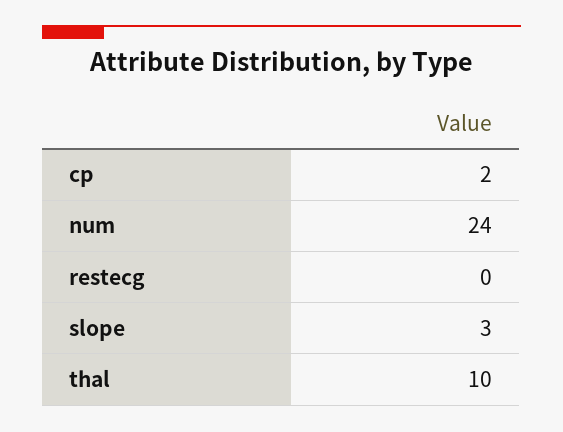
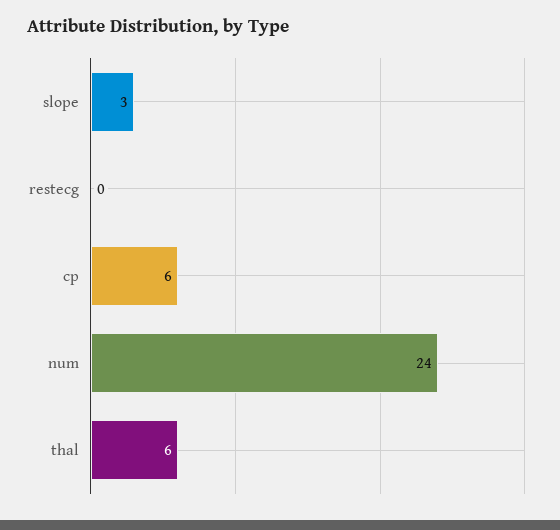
cp: 2 -> 6
thal: 10 -> 6

